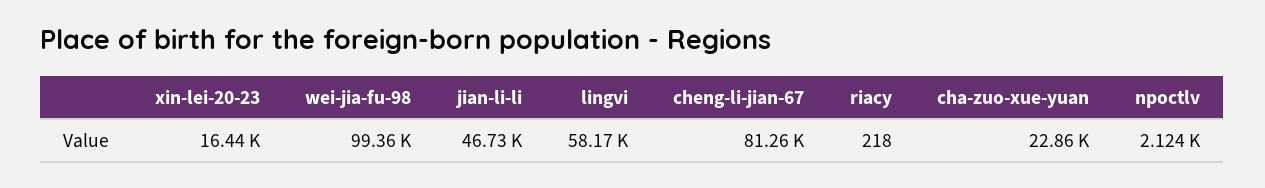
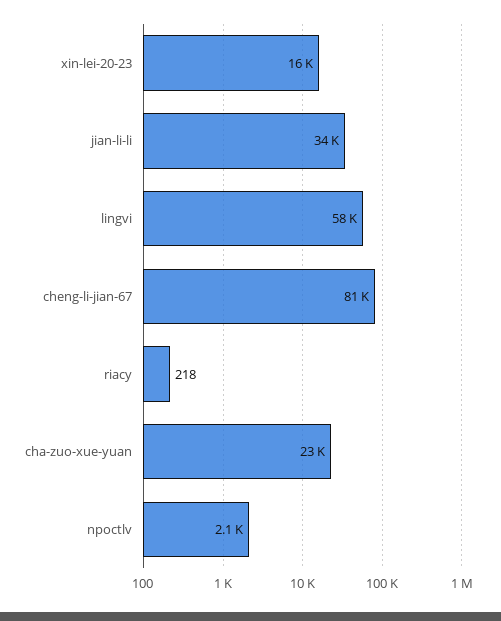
wei-jia-fu-98: 99360 -> none
jian-li-li: 46730 -> 34000

